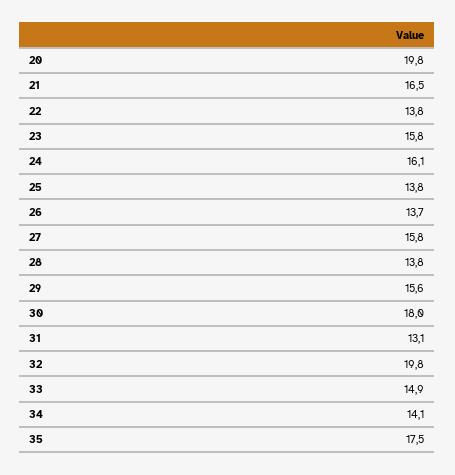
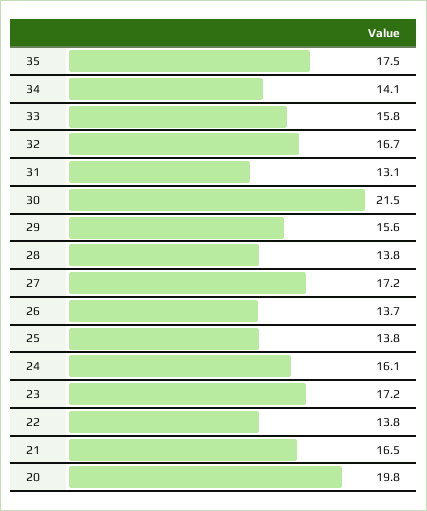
23: 15.8 -> 17.2
27: 15.8 -> 17.2
30: 18 -> 21.5
32: 19.8 -> 16.7
33: 14.9 -> 15.8

